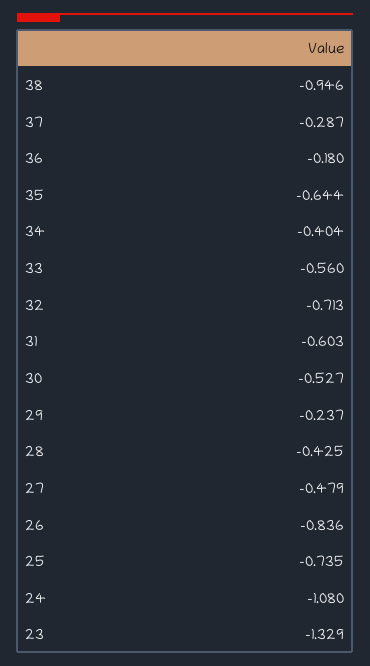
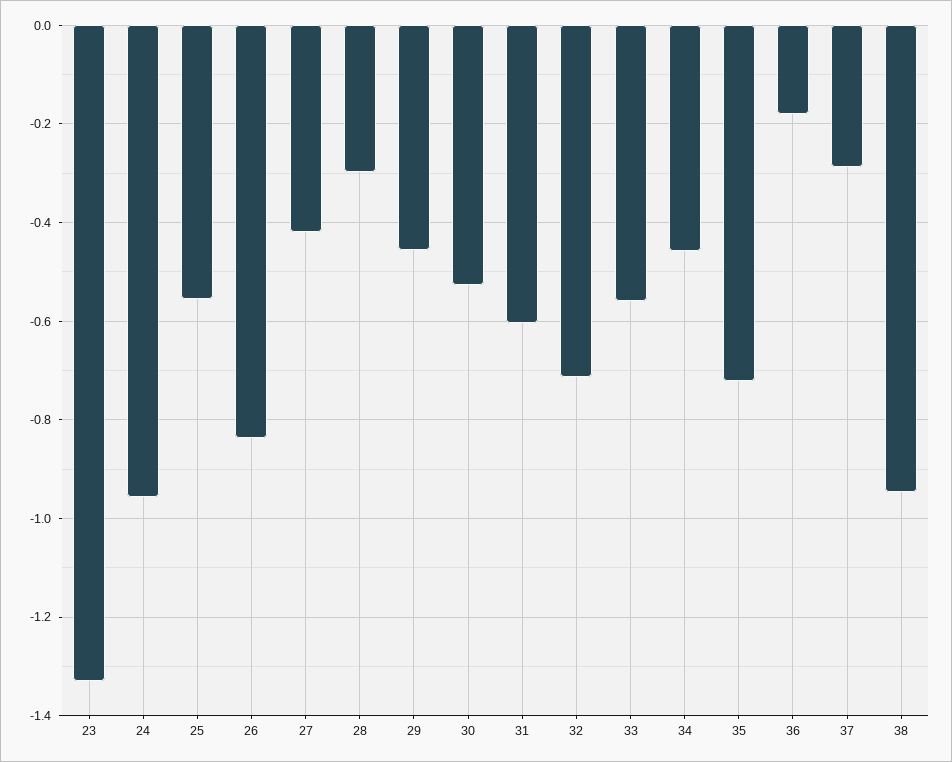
35: -0.644 -> -0.72
34: -0.404 -> -0.46
29: -0.237 -> -0.46
28: -0.425 -> -0.3
27: -0.479 -> -0.42
25: -0.735 -> -0.56
24: -1.08 -> -0.96

